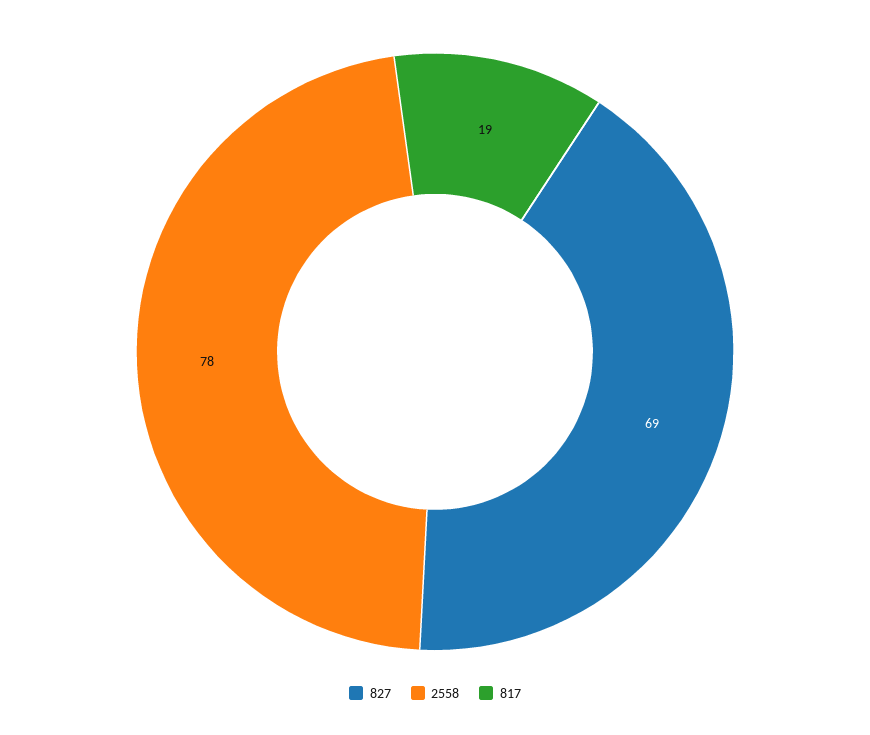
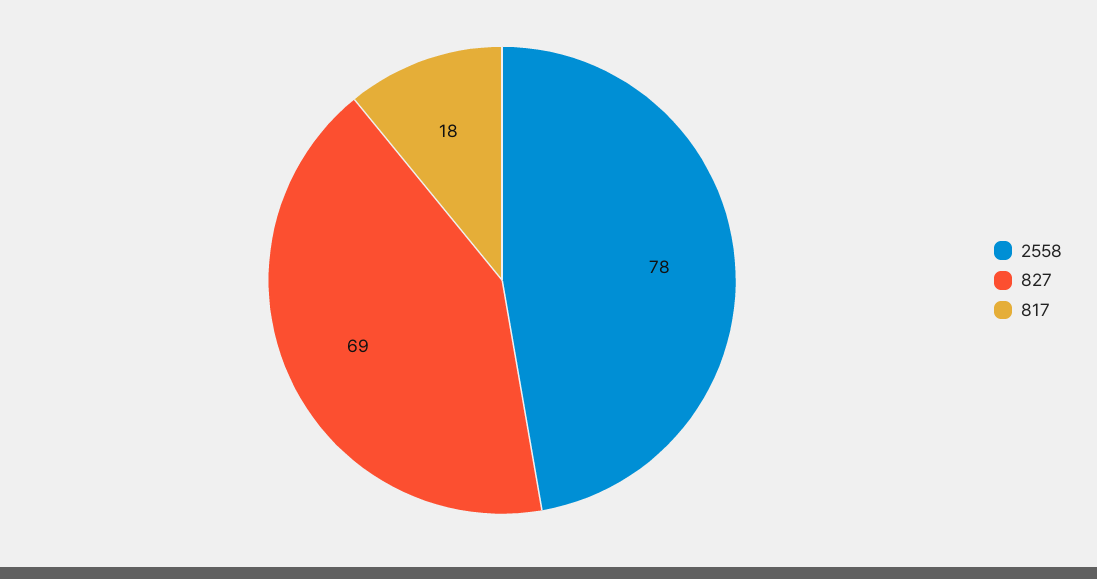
817: 19 -> 18

